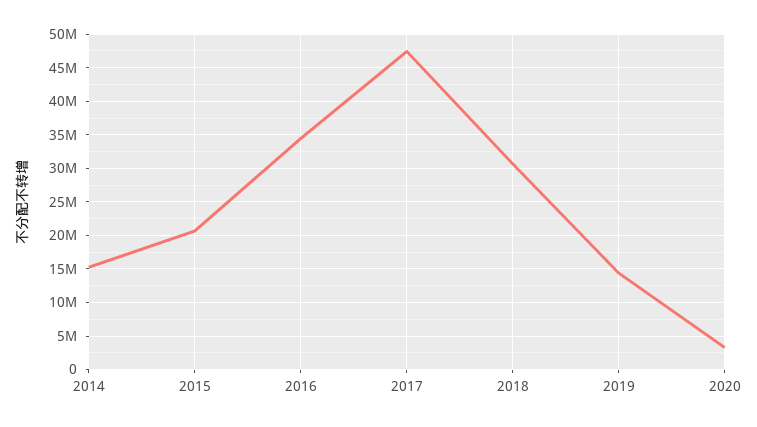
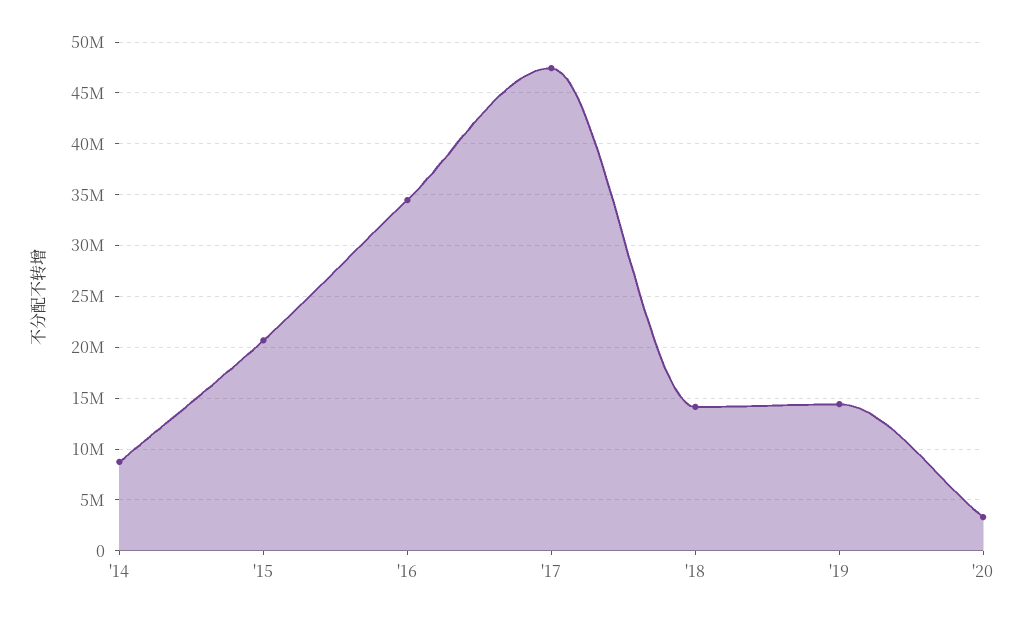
2014: 15000000 -> 9000000
2018: 31000000 -> 14000000

